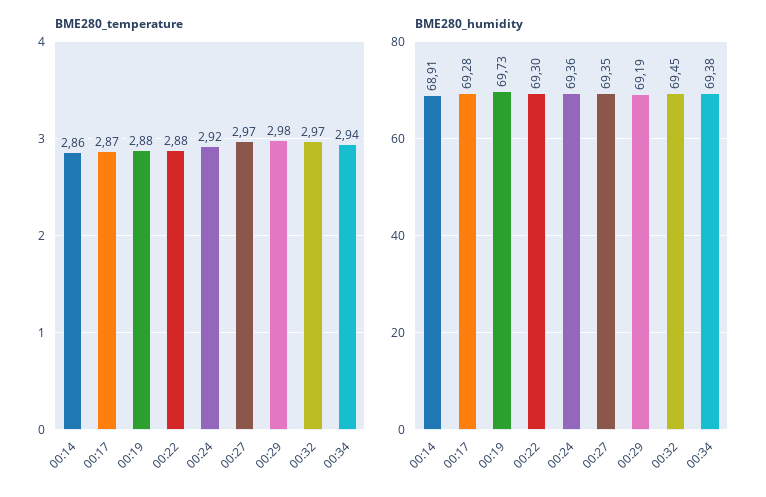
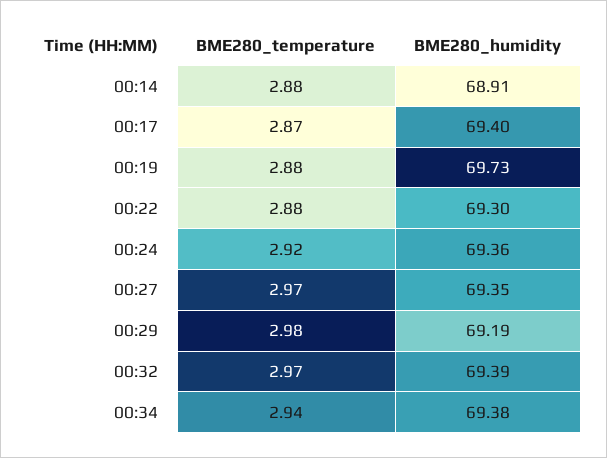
BME280_temperature, 00:14: 2.86 -> 2.88
BME280_humidity, 00:17: 69.28 -> 69.4
BME280_humidity, 00:32: 69.45 -> 69.39

